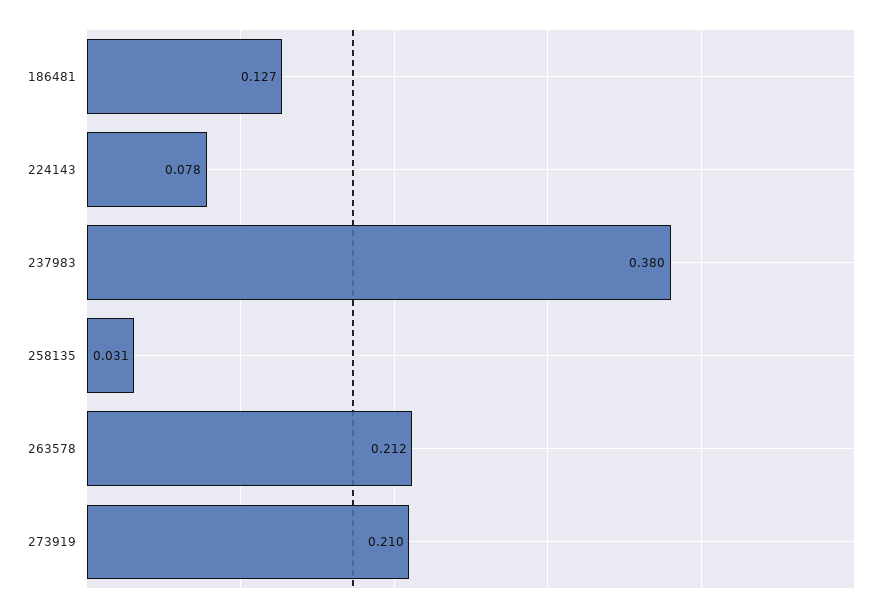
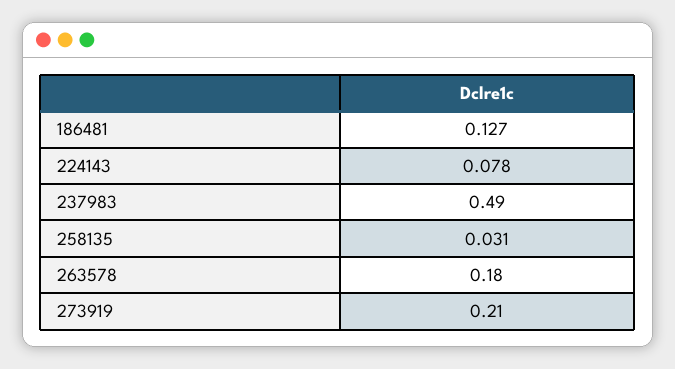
237983: 0.38 -> 0.49
263578: 0.212 -> 0.18

